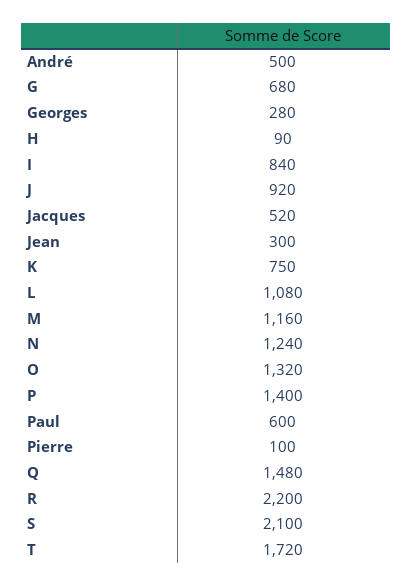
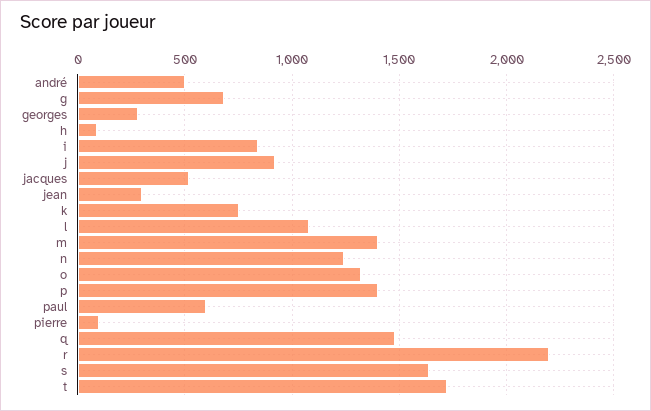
M: 1160 -> 1400
S: 2100 -> 1650

